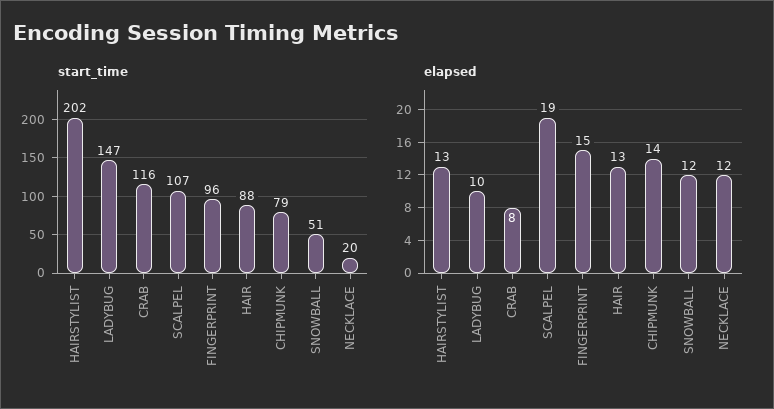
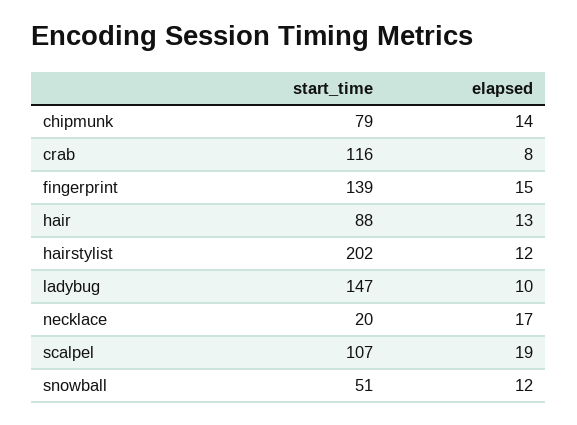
start_time, FINGERPRINT: 96 -> 139
elapsed, HAIRSTYLIST: 13 -> 12
elapsed, NECKLACE: 12 -> 17

